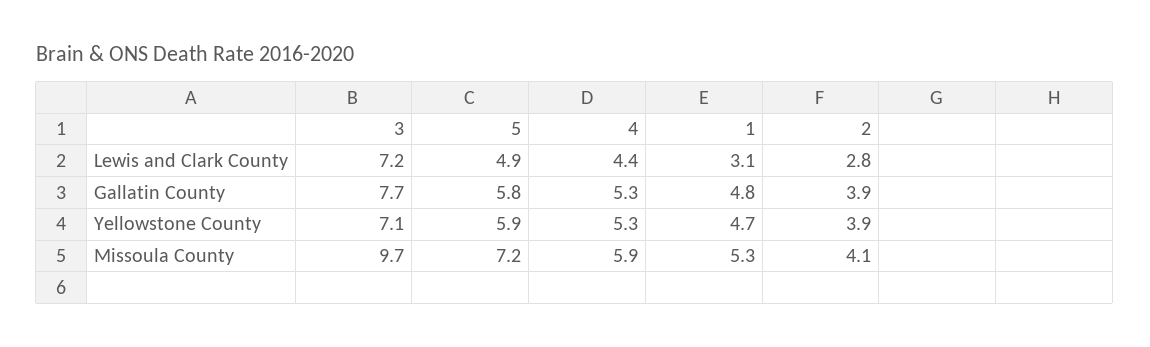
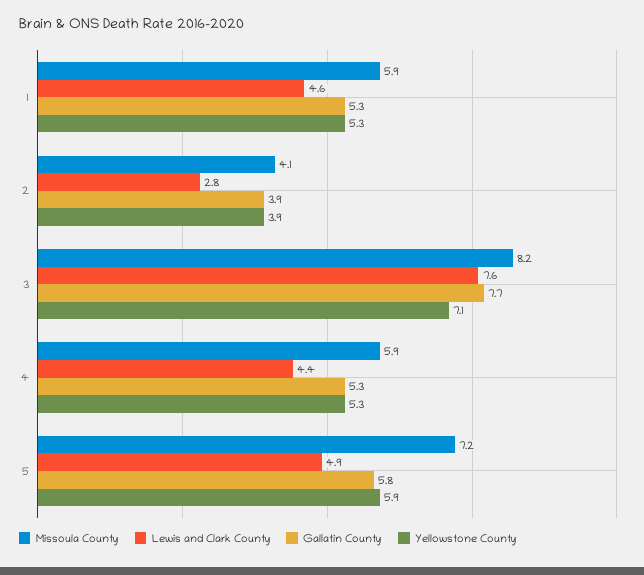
Lewis and Clark County, 3: 7.2 -> 7.6
Lewis and Clark County, 1: 3.1 -> 4.6
Gallatin County, 1: 4.8 -> 5.3
Yellowstone County, 1: 4.7 -> 5.3
Missoula County, 3: 9.7 -> 8.2
Missoula County, 1: 5.3 -> 5.9

